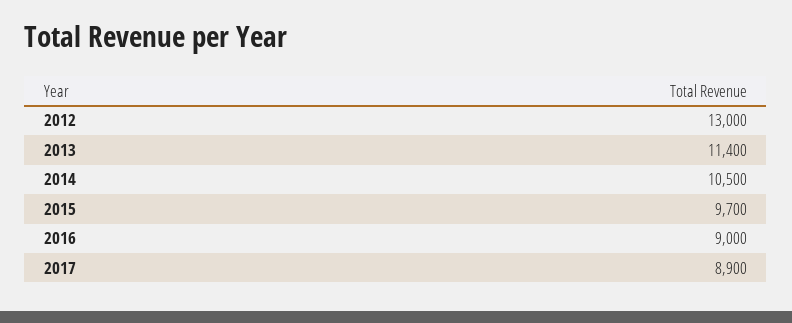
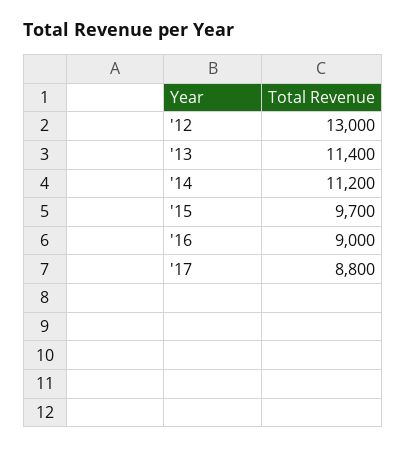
2014: 10500 -> 11200
2017: 8900 -> 8800

